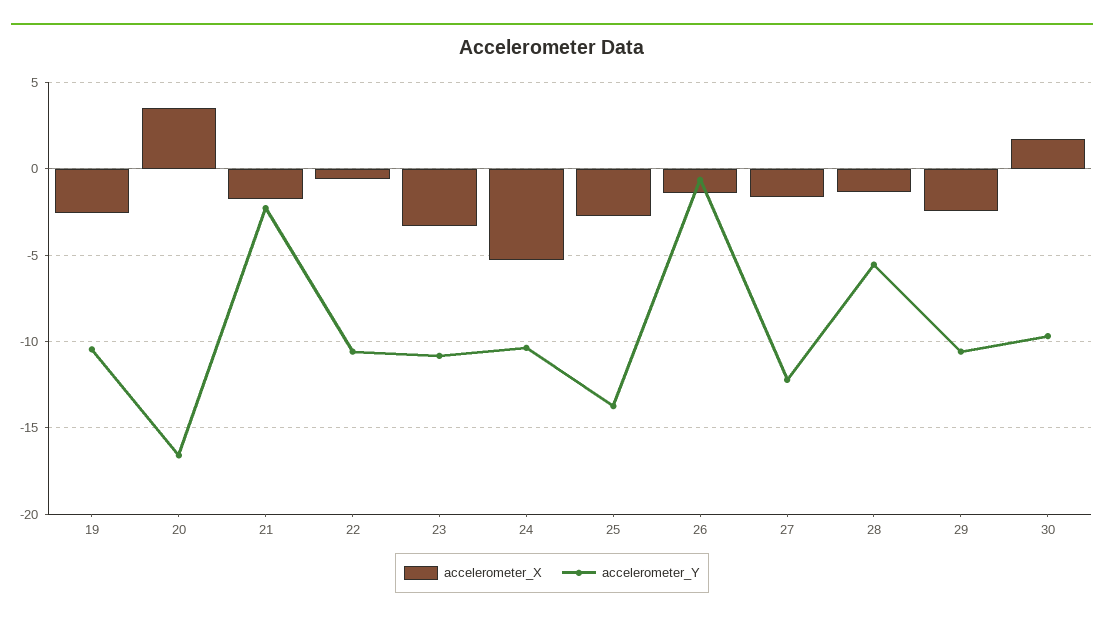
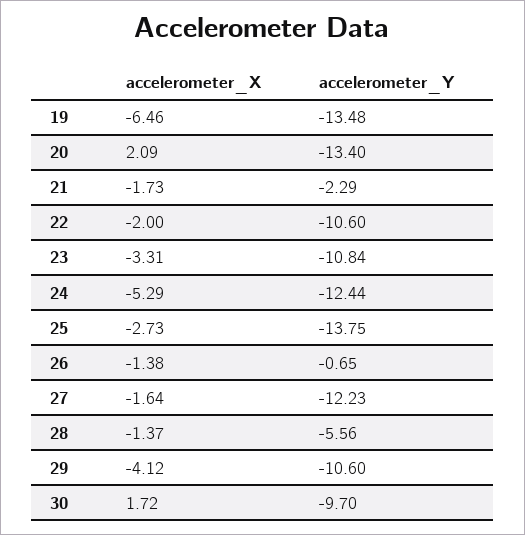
accelerometer_X, 19: -2.5 -> -6.46
accelerometer_Y, 19: -10.5 -> -13.48
accelerometer_X, 20: 3.5 -> 2.09
accelerometer_Y, 20: -16.5 -> -13.4
accelerometer_X, 22: -0.5 -> -2
accelerometer_Y, 24: -10.5 -> -12.44
accelerometer_X, 29: -2.5 -> -4.12

